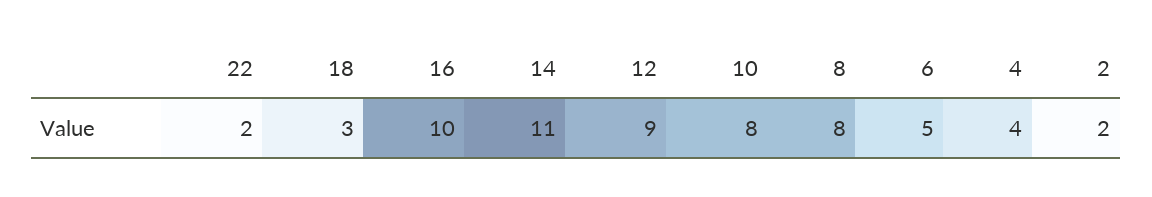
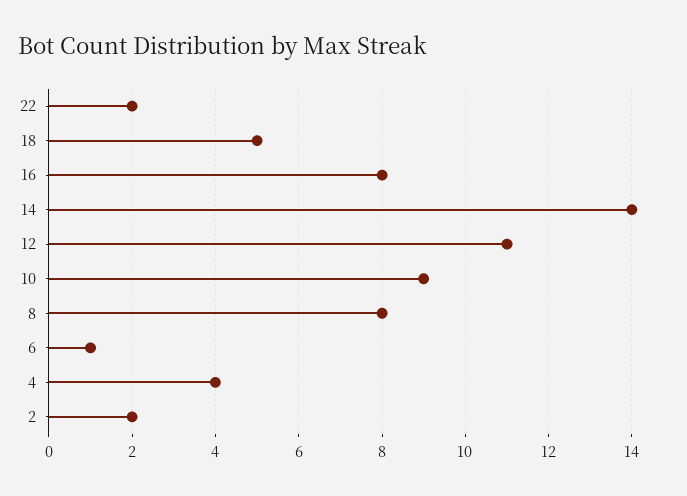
18: 3 -> 5
16: 10 -> 8
14: 11 -> 14
12: 9 -> 11
10: 8 -> 9
6: 5 -> 1

